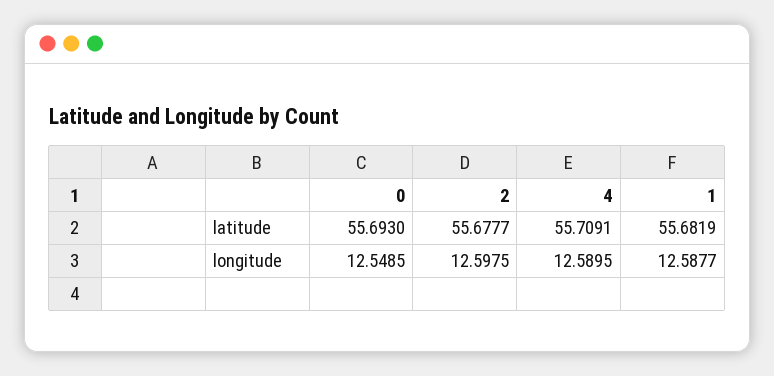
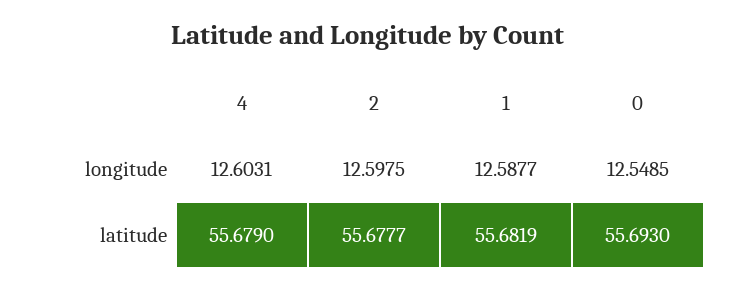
4, latitude: 55.7091 -> 55.679
4, longitude: 12.5895 -> 12.6031

